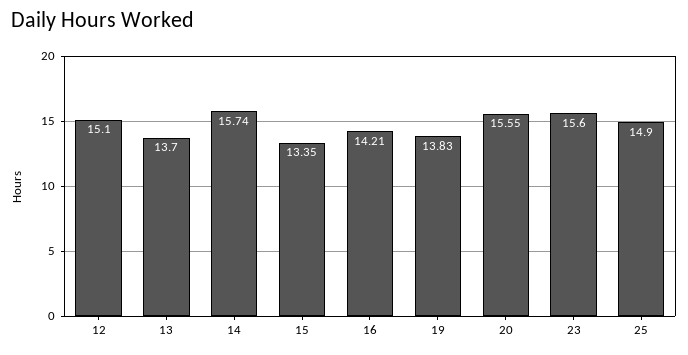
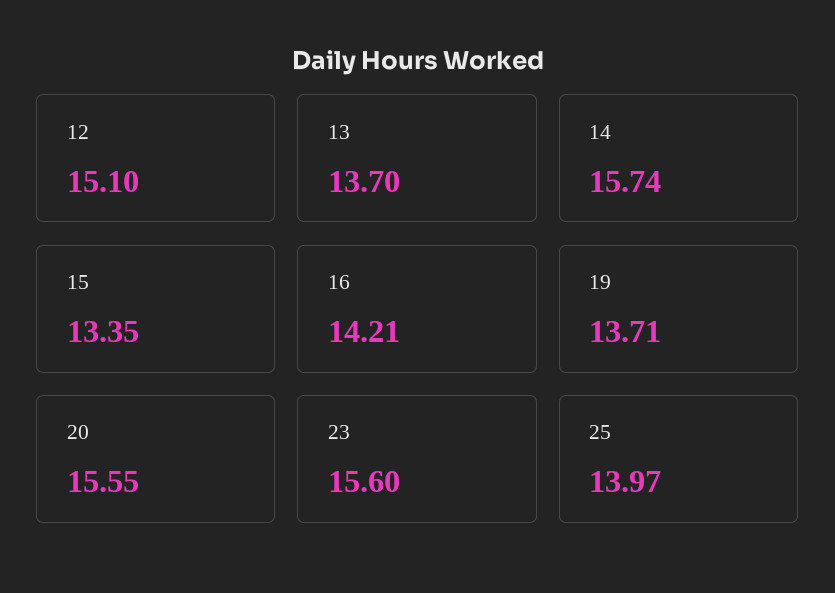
19: 13.83 -> 13.71
25: 14.9 -> 13.97

